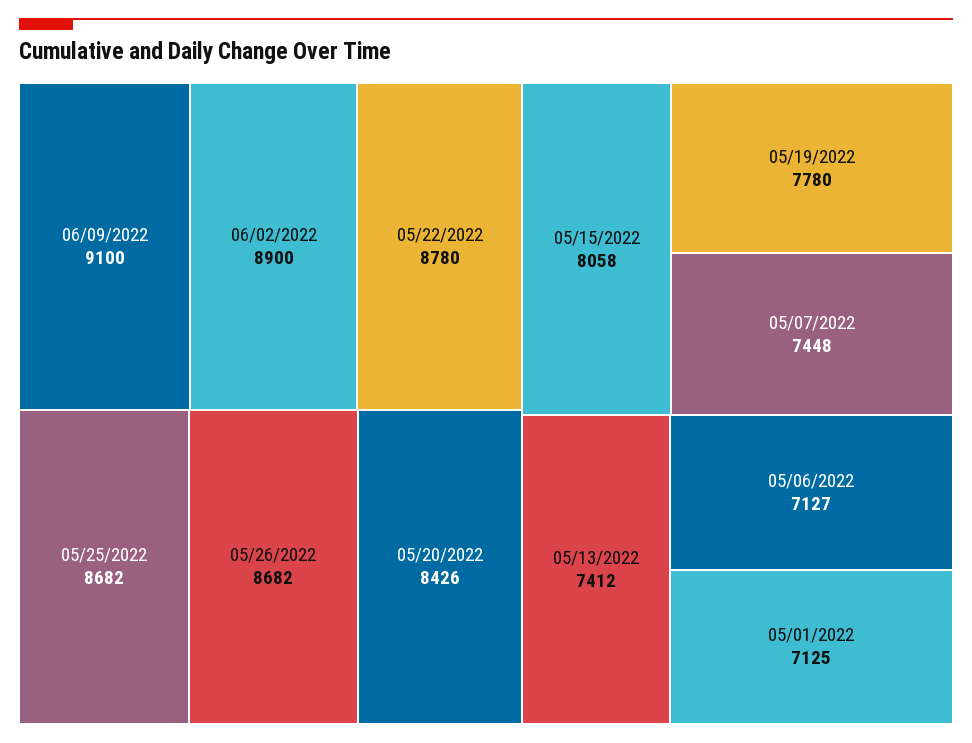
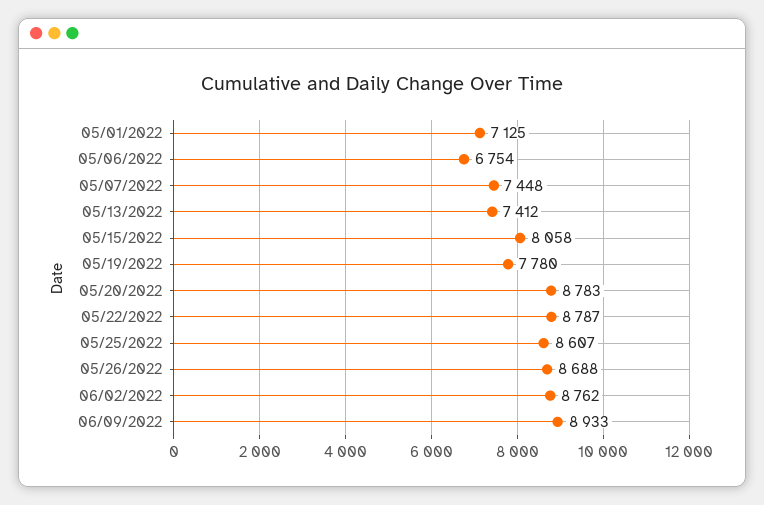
06/09/2022: 9100 -> 8933
06/02/2022: 8900 -> 8762
05/22/2022: 8780 -> 8787
05/25/2022: 8682 -> 8607
05/26/2022: 8682 -> 8688
05/20/2022: 8426 -> 8783
05/06/2022: 7127 -> 6754

